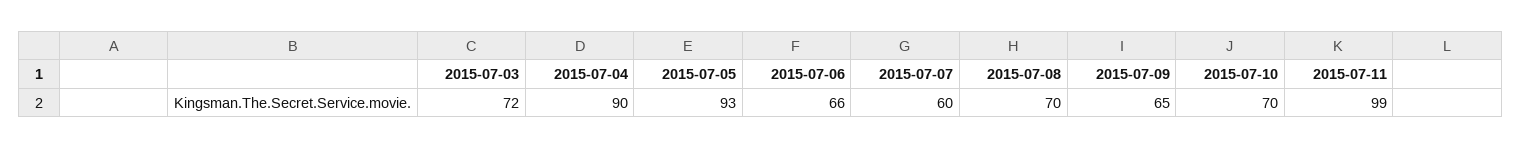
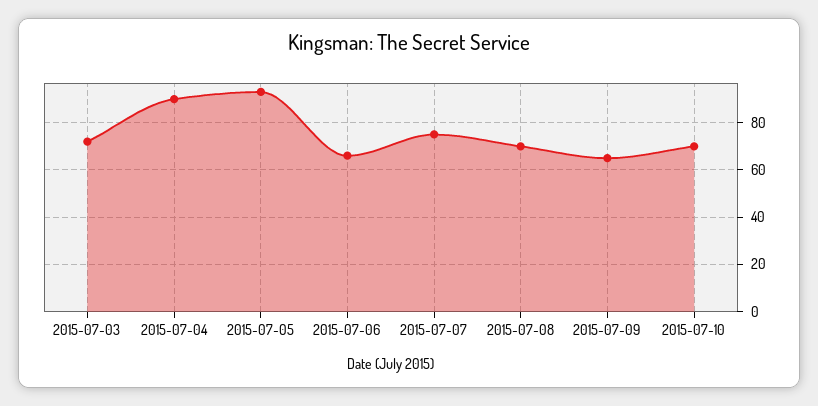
2015-07-07: 60 -> 75
2015-07-11: 99 -> none

